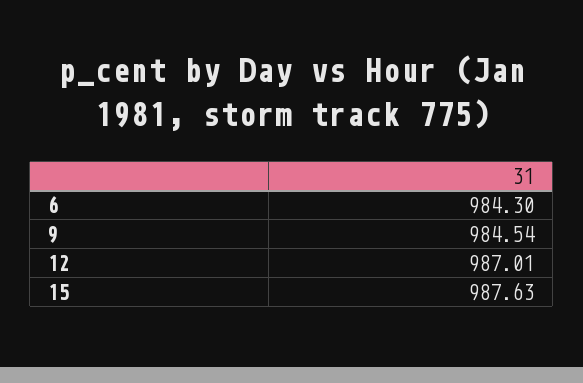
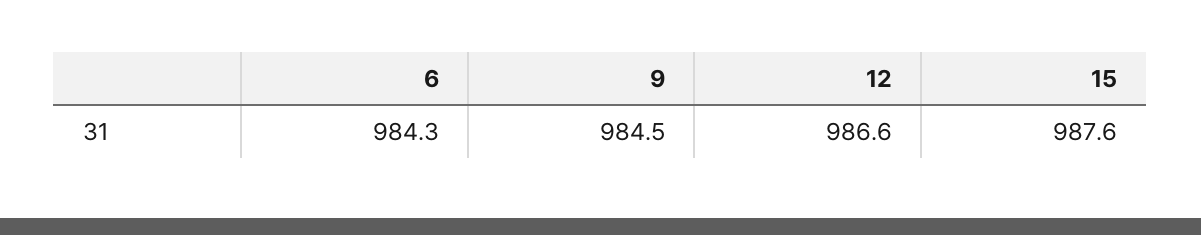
12: 987.01 -> 986.6

